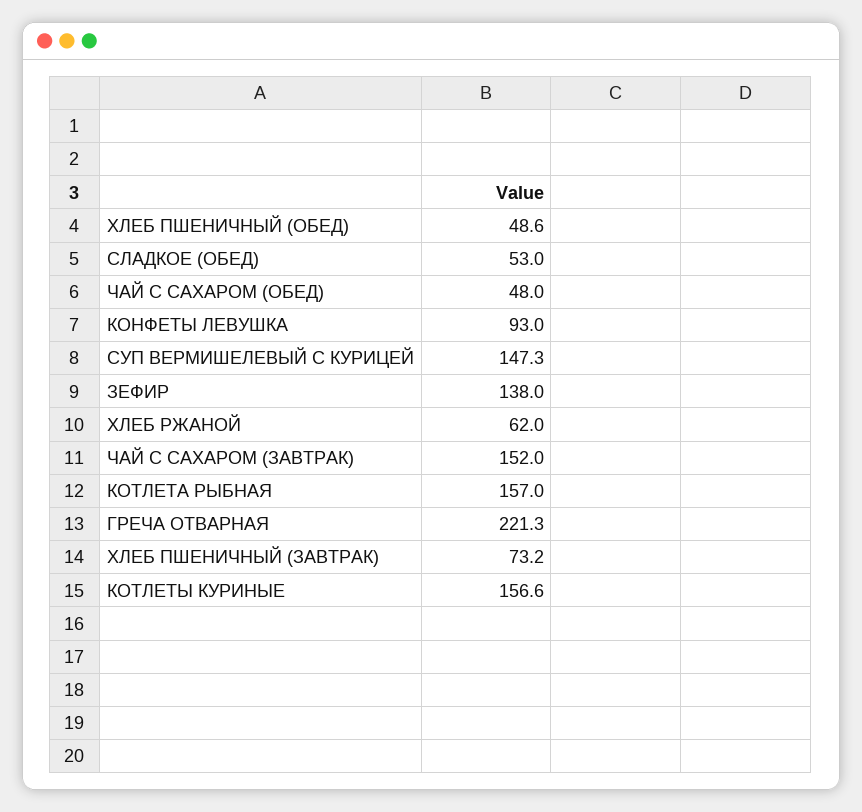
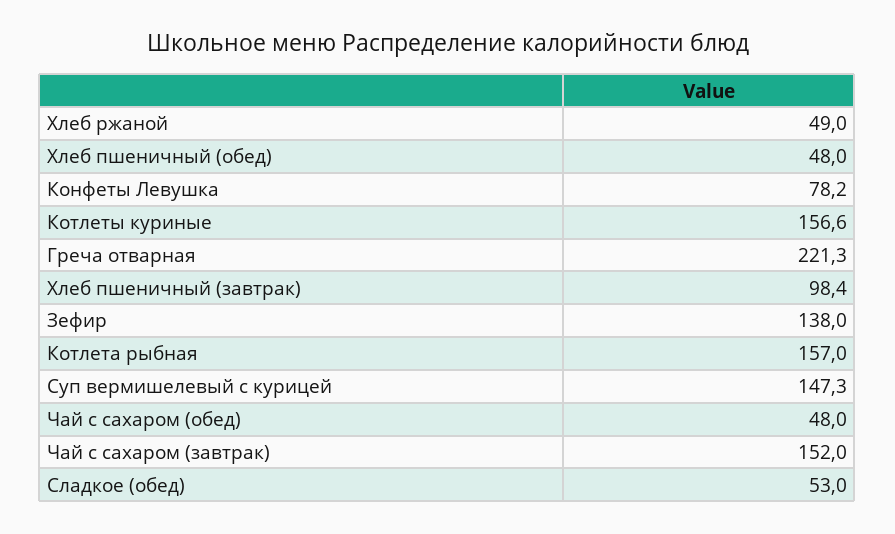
ХЛЕБ ПШЕНИЧНЫЙ (ОБЕД): 48.6 -> 48
КОНФЕТЫ ЛЕВУШКА: 93 -> 78.2
ХЛЕБ РЖАНОЙ: 62 -> 49
ХЛЕБ ПШЕНИЧНЫЙ (ЗАВТРАК): 73.2 -> 98.4

